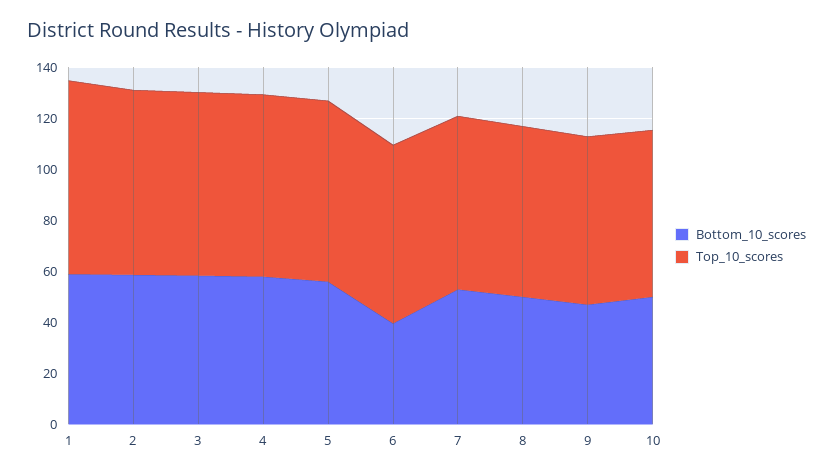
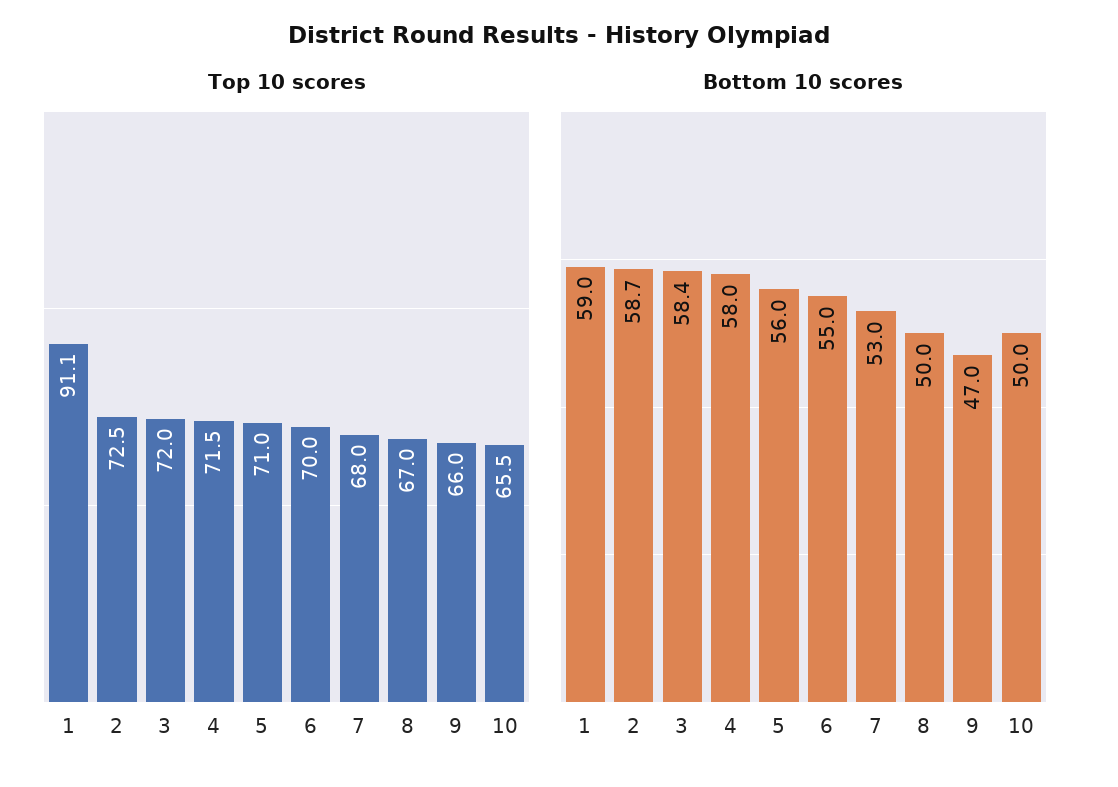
Top_10_scores, 1: 75 -> 91.1
Bottom_10_scores, 6: 40 -> 55

